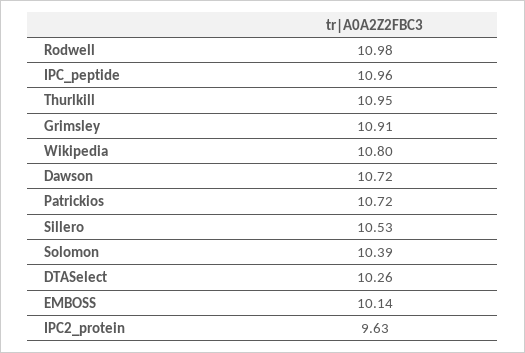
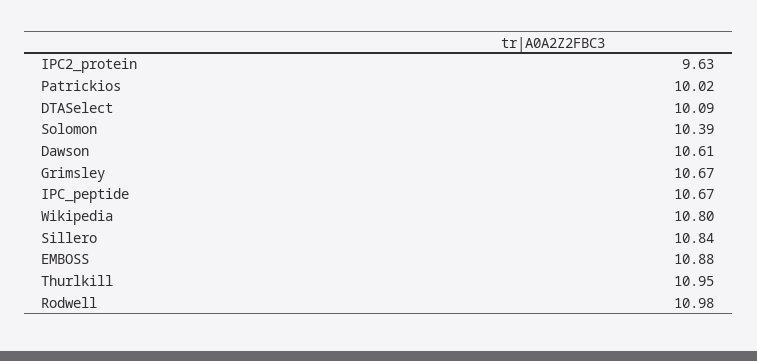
IPC_peptide: 10.96 -> 10.67
Grimsley: 10.91 -> 10.67
Dawson: 10.72 -> 10.61
Patrickios: 10.72 -> 10.02
Sillero: 10.53 -> 10.84
DTASelect: 10.26 -> 10.09
EMBOSS: 10.14 -> 10.88

